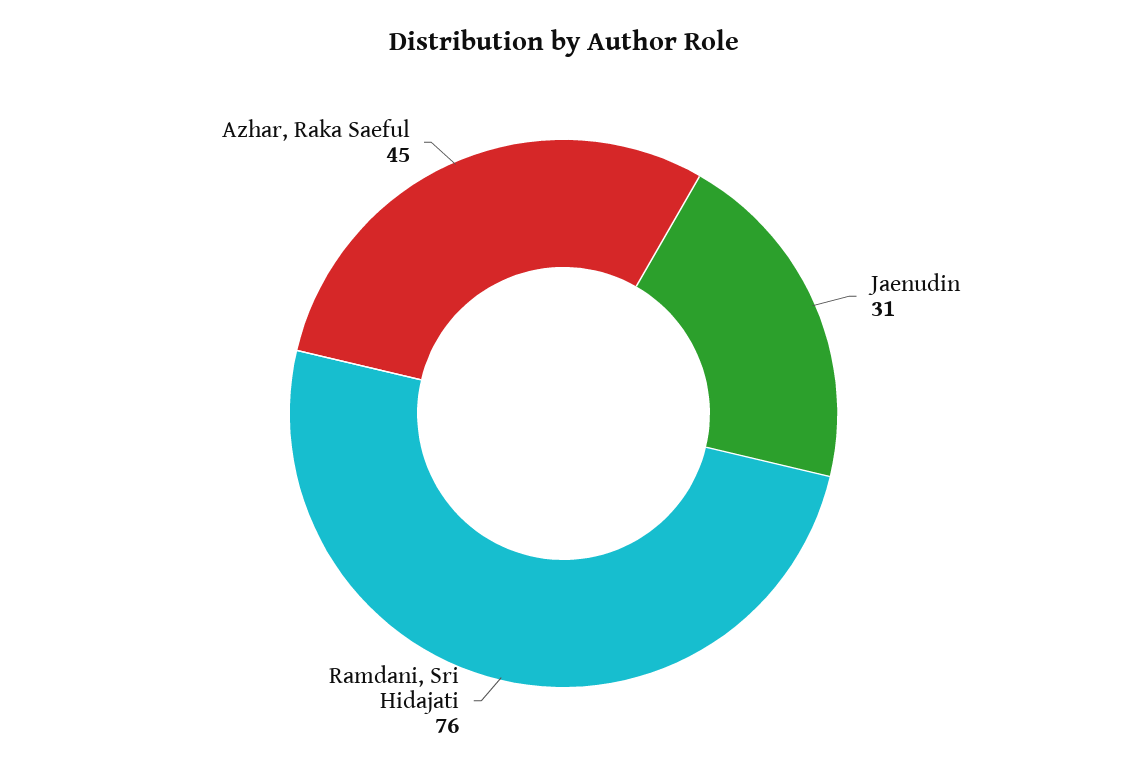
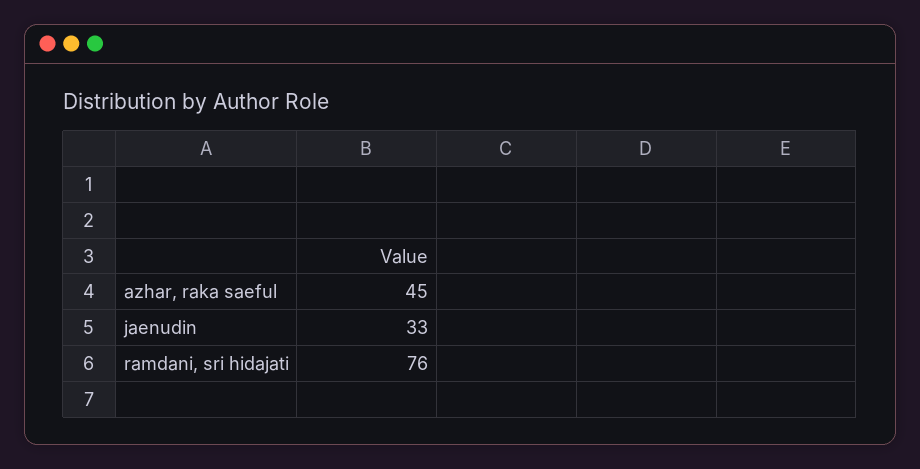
Jaenudin: 31 -> 33

